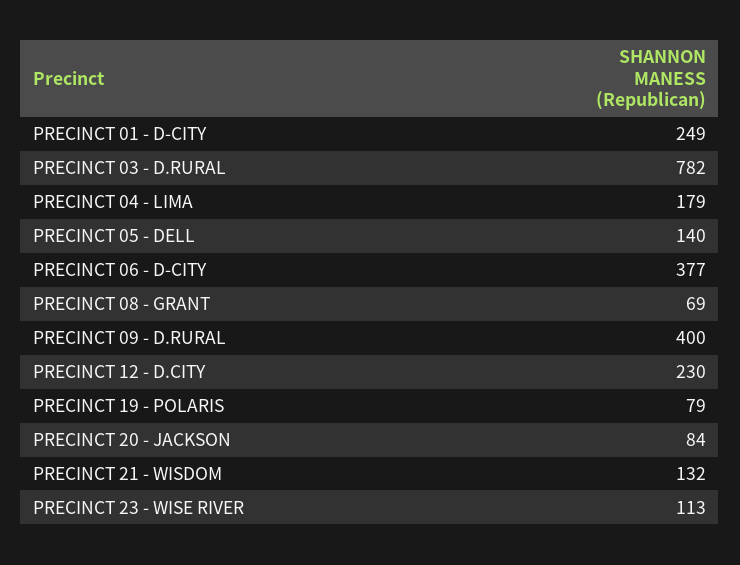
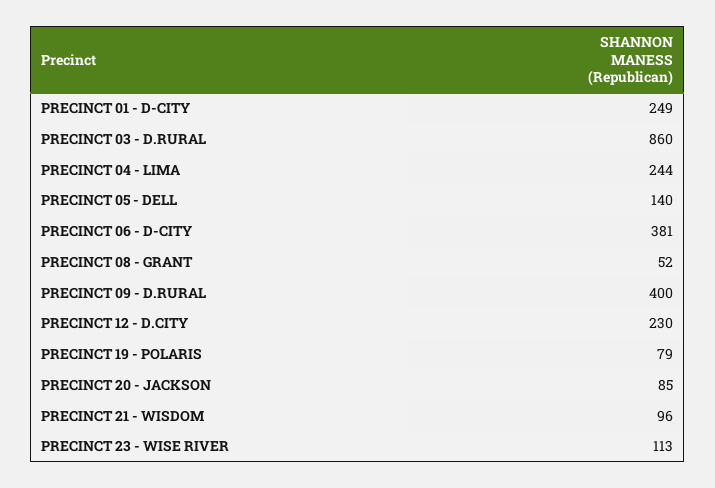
PRECINCT 03 - D.RURAL: 782 -> 860
PRECINCT 04 - LIMA: 179 -> 244
PRECINCT 06 - D-CITY: 377 -> 381
PRECINCT 08 - GRANT: 69 -> 52
PRECINCT 20 - JACKSON: 84 -> 85
PRECINCT 21 - WISDOM: 132 -> 96

